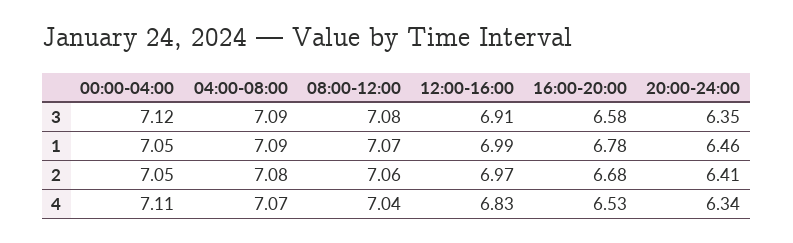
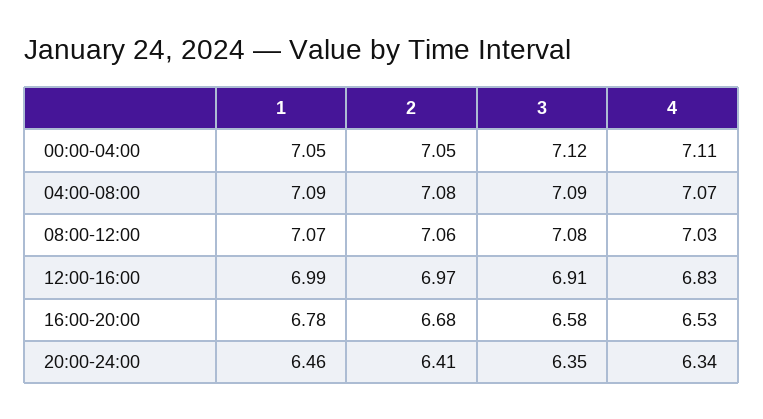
08:00-12:00, 4: 7.04 -> 7.03

